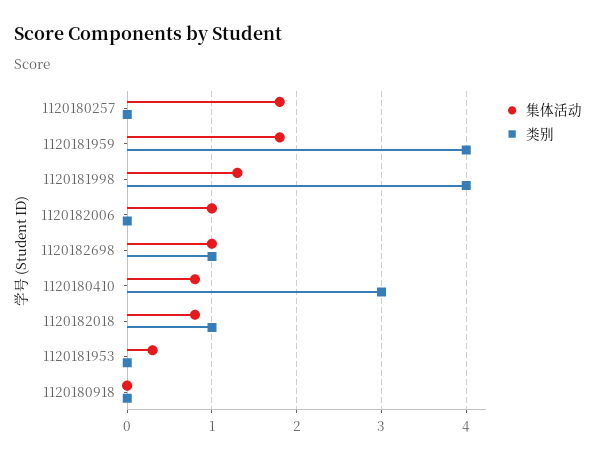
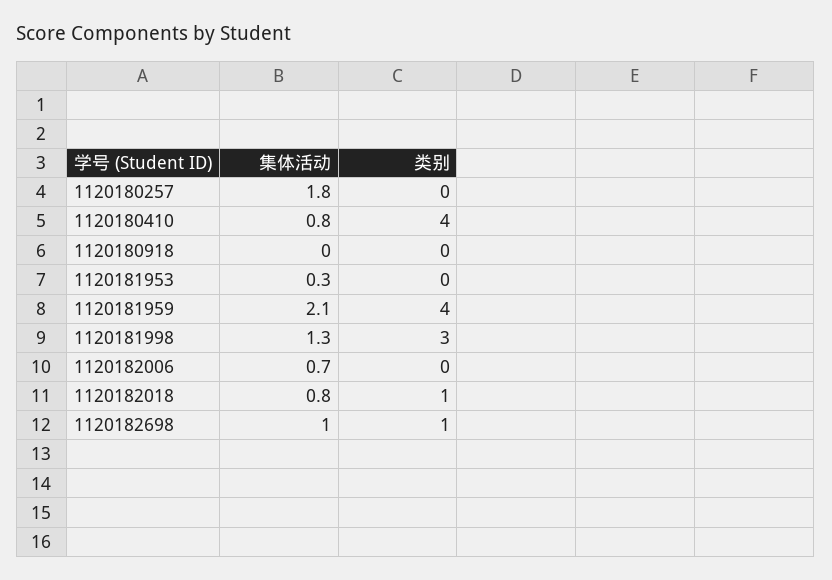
集体活动, 1120181959: 1.8 -> 2.1
类别, 1120181998: 4 -> 3
集体活动, 1120182006: 1 -> 0.7
类别, 1120180410: 3 -> 4

